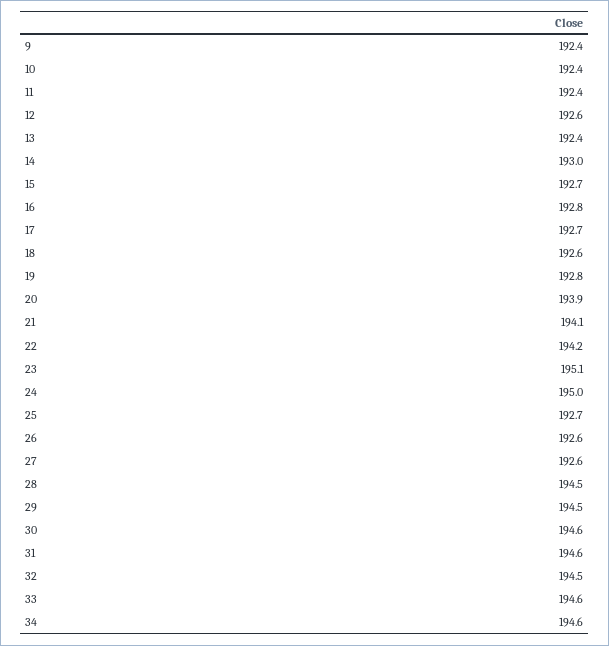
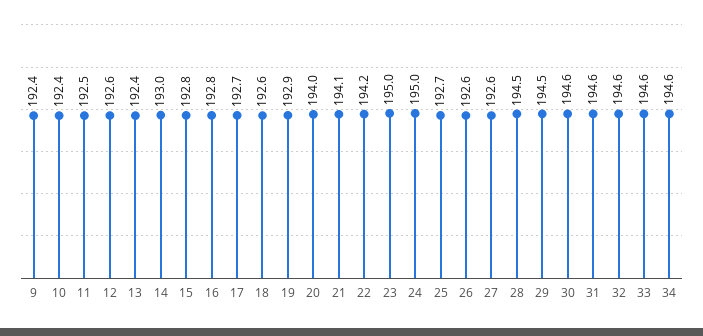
11: 192.4 -> 192.5
15: 192.7 -> 192.8
19: 192.8 -> 192.9
20: 193.9 -> 194
23: 195.1 -> 195
32: 194.5 -> 194.6

